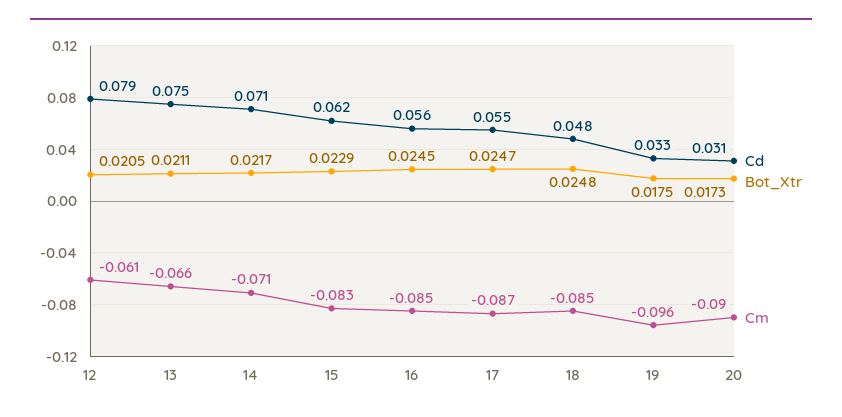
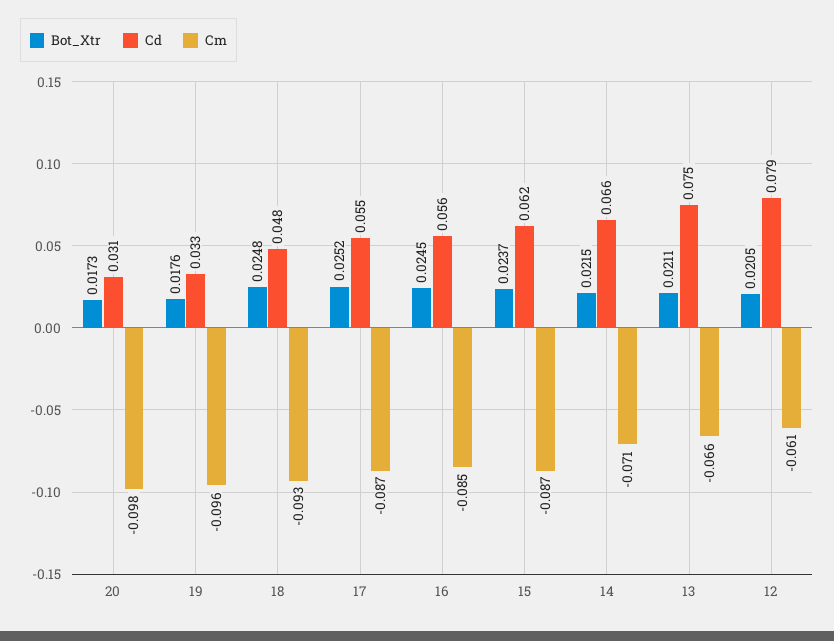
Cd, 14: 0.071 -> 0.066
Bot_Xtr, 14: 0.0217 -> 0.0215
Bot_Xtr, 15: 0.0229 -> 0.0237
Cm, 15: -0.083 -> -0.087
Bot_Xtr, 17: 0.0247 -> 0.0252
Cm, 18: -0.085 -> -0.093
Bot_Xtr, 19: 0.0175 -> 0.0176
Cm, 20: -0.09 -> -0.098

